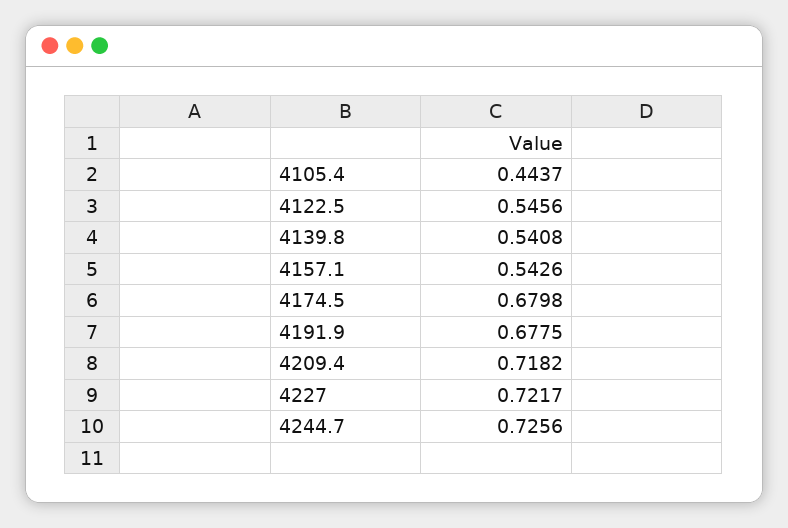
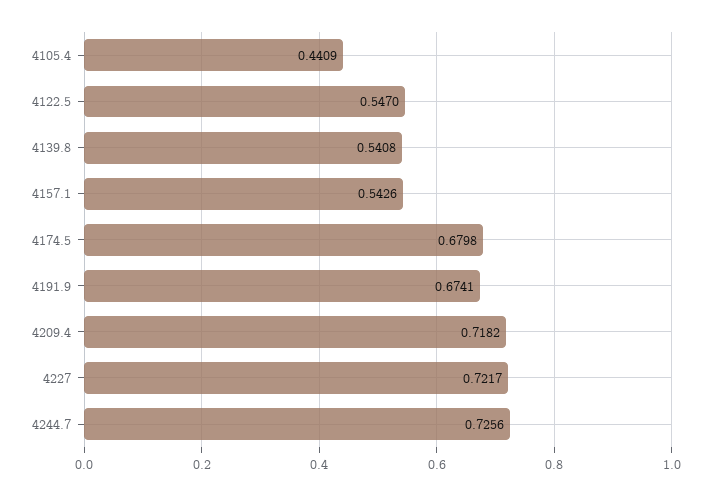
4105.4: 0.4437 -> 0.4409
4122.5: 0.5456 -> 0.547
4191.9: 0.6775 -> 0.6741

